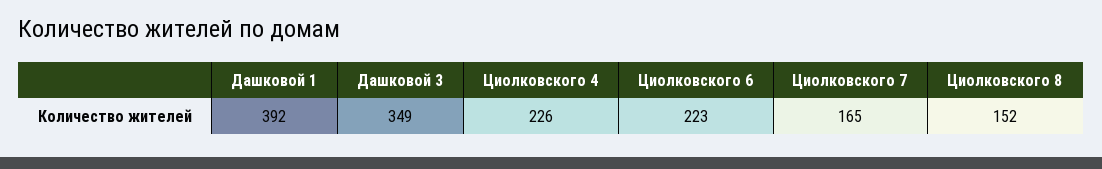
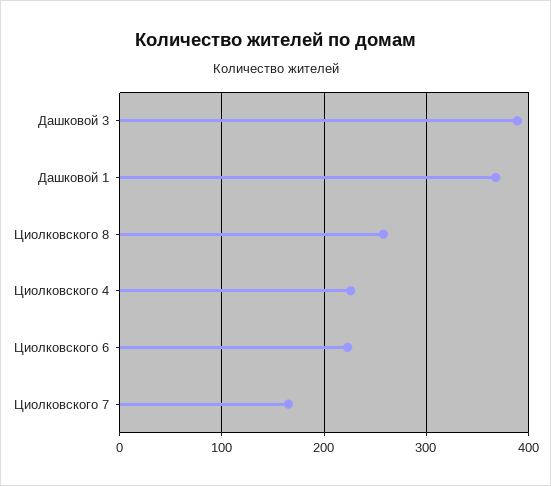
Дашковой 1: 392 -> 370
Дашковой 3: 349 -> 390
Циолковского 8: 152 -> 260

